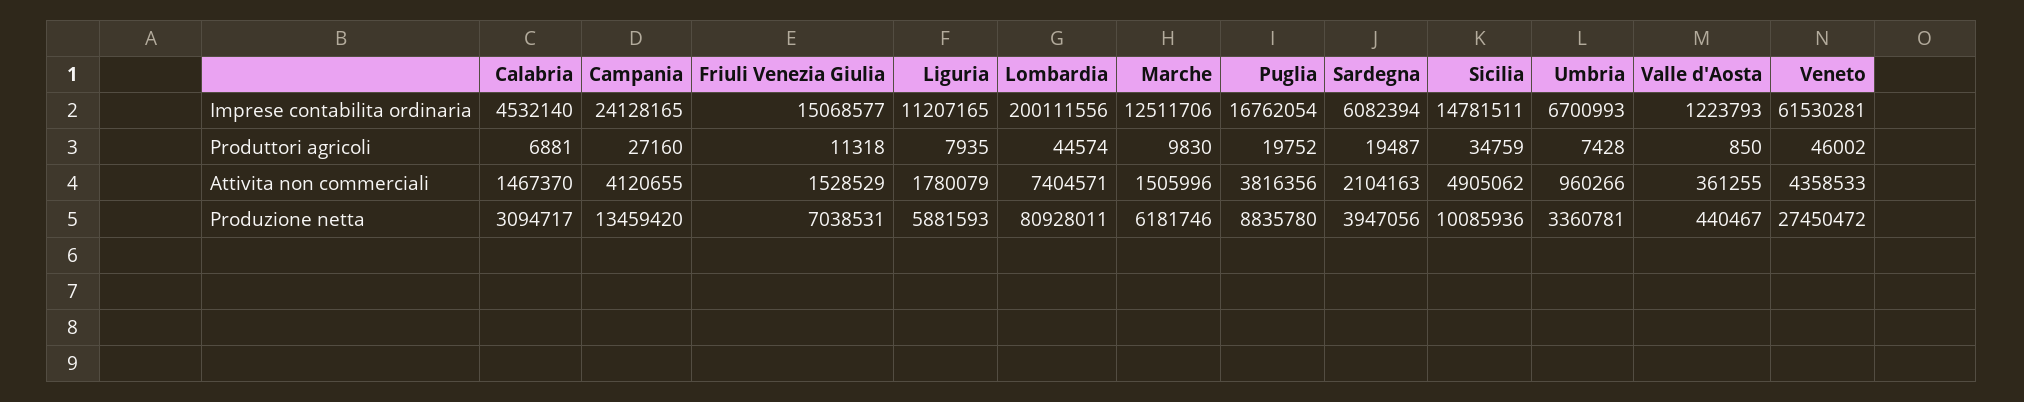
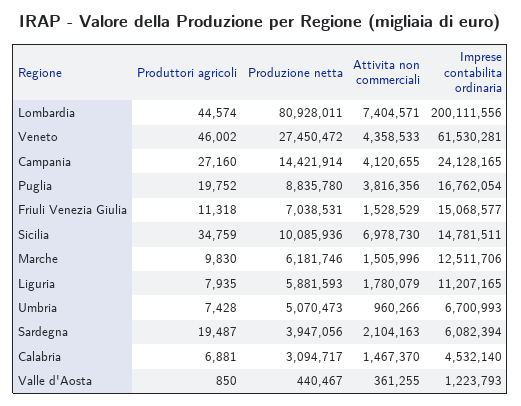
Sicilia, Attivita non commerciali: 4905062 -> 6978730
Campania, Produzione netta: 13459420 -> 14421914
Umbria, Produzione netta: 3360781 -> 5070473

